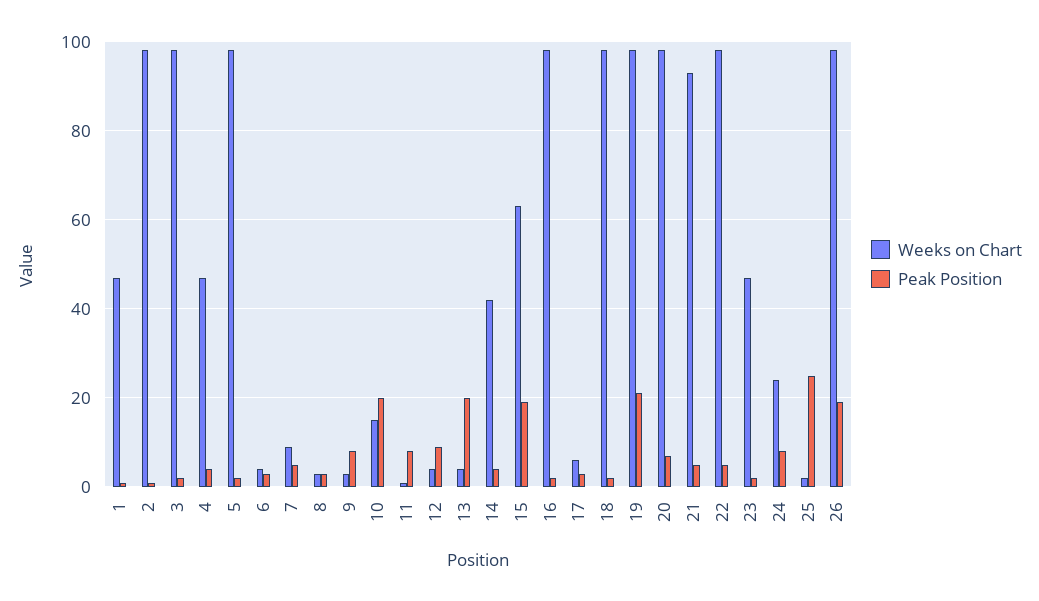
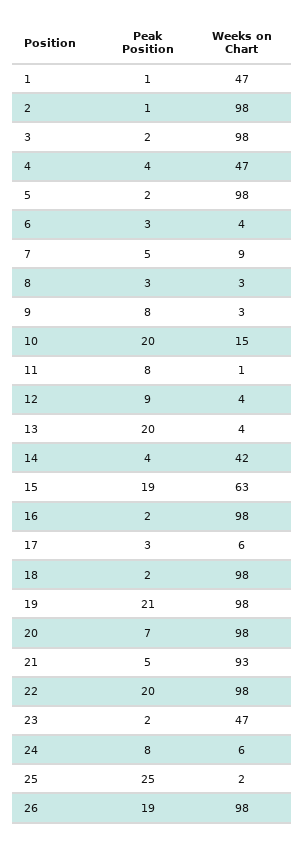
Peak Position, 22: 5 -> 20
Weeks on Chart, 24: 25 -> 6

